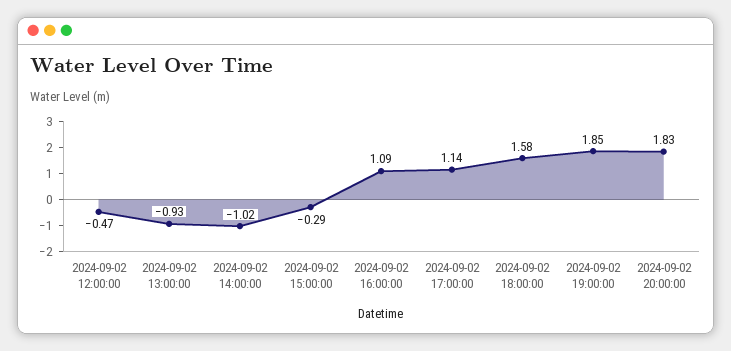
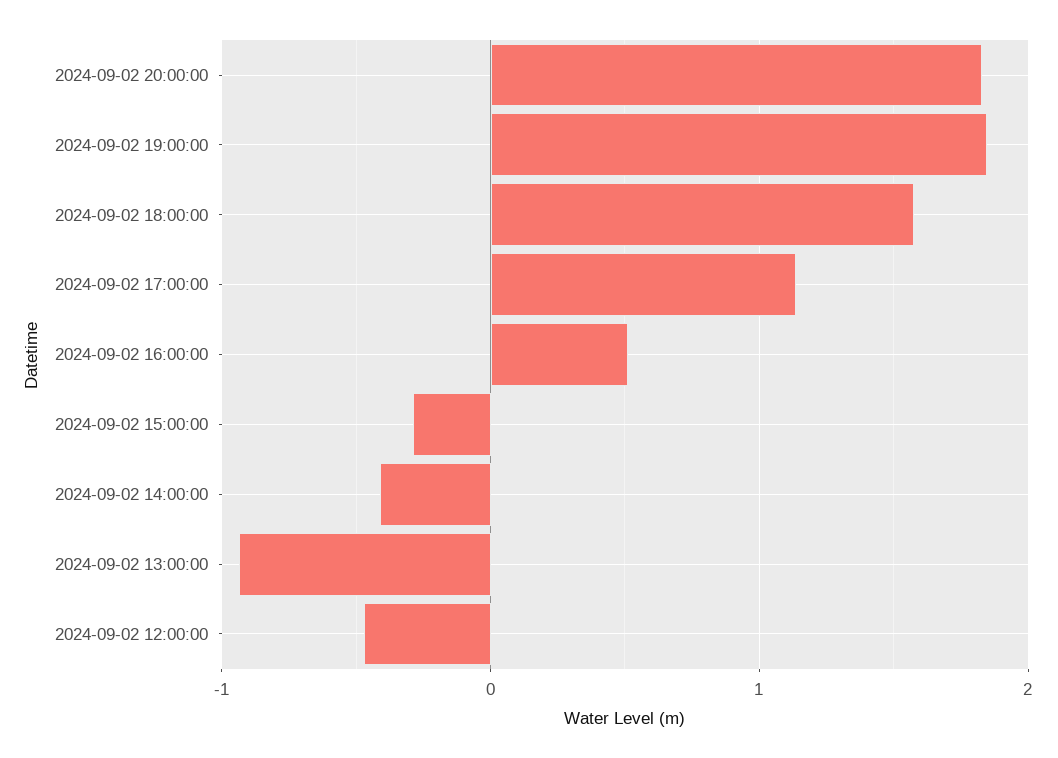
2024-09-02 14:00:00: -1.02 -> -0.4
2024-09-02 16:00:00: 1.09 -> 0.5

